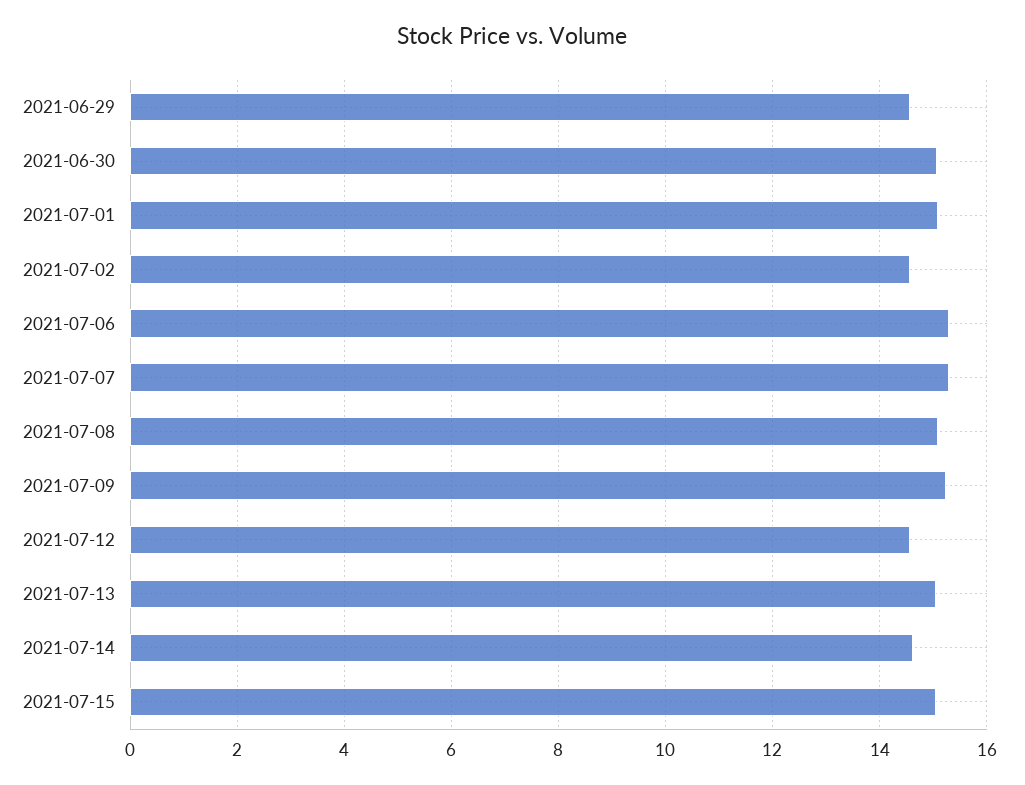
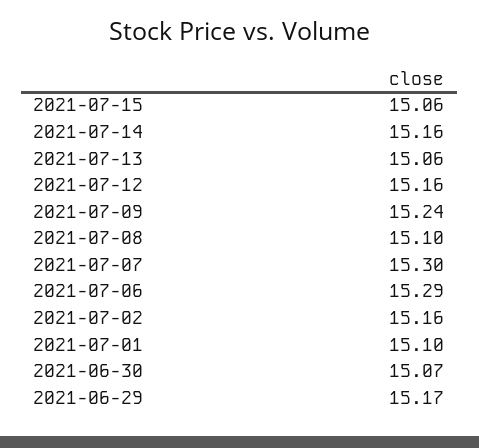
2021-06-29: 14.6 -> 15.17
2021-07-02: 14.6 -> 15.16
2021-07-12: 14.6 -> 15.16
2021-07-14: 14.6 -> 15.16

